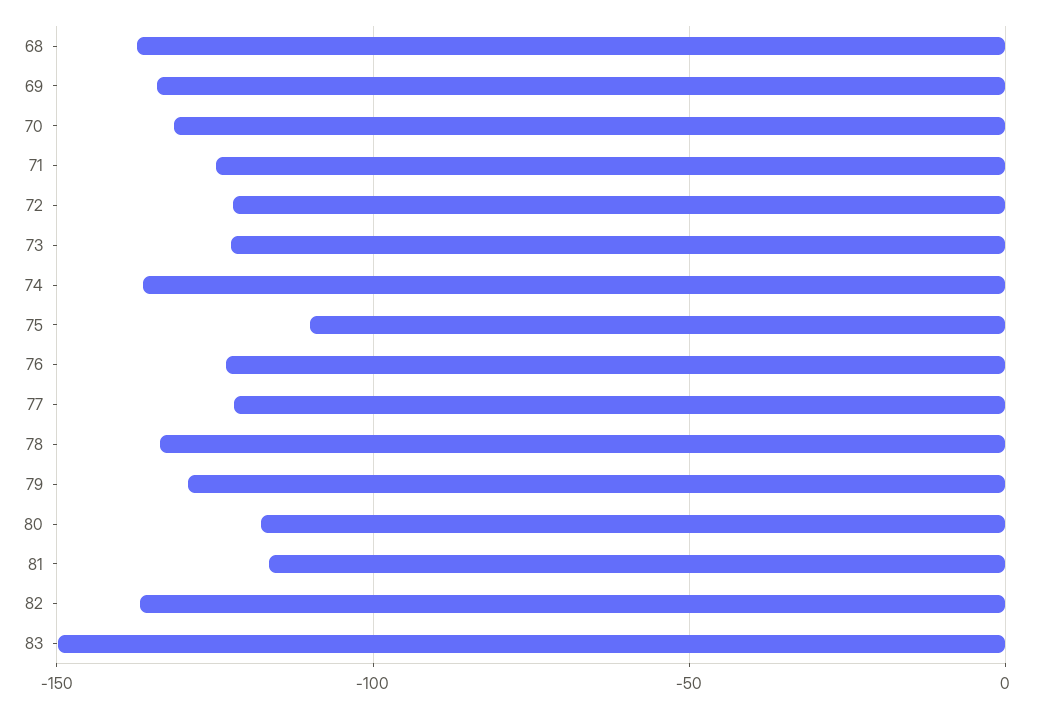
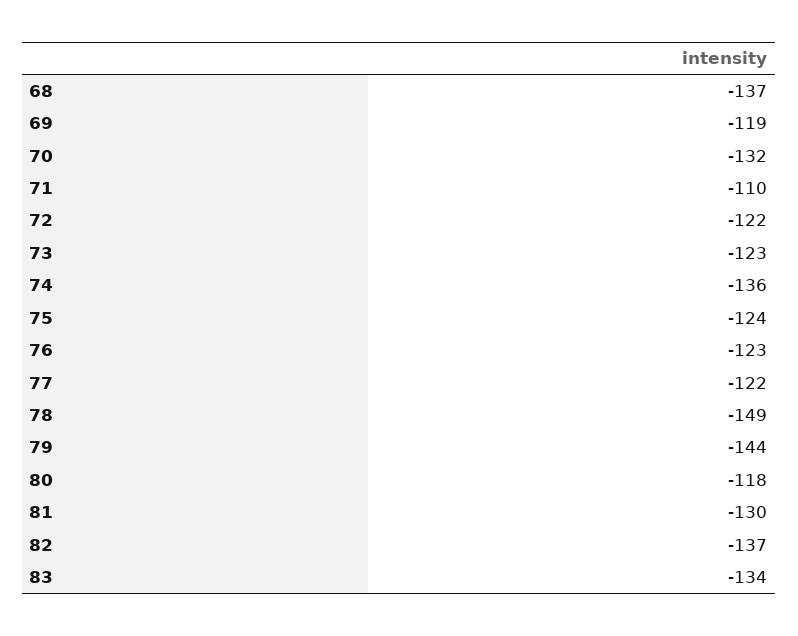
69: -135 -> -119
71: -125 -> -110
75: -110 -> -124
78: -135 -> -149
79: -130 -> -144
81: -115 -> -130
83: -150 -> -134

